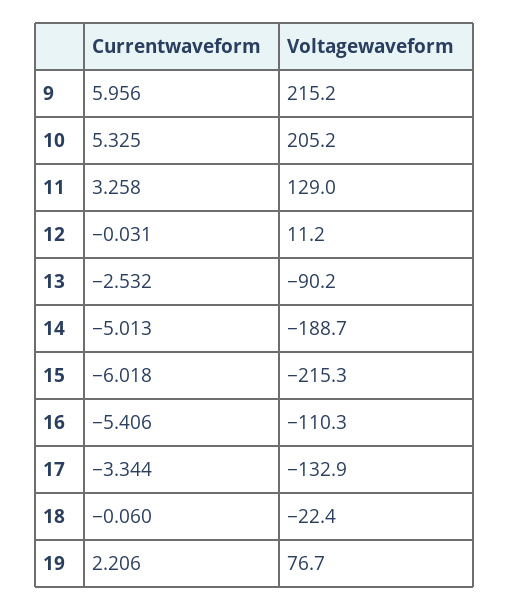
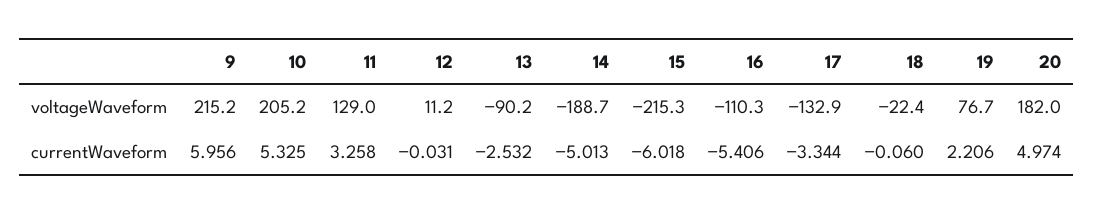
Voltagewaveform, 20: none -> 182
Currentwaveform, 20: none -> 4.974

